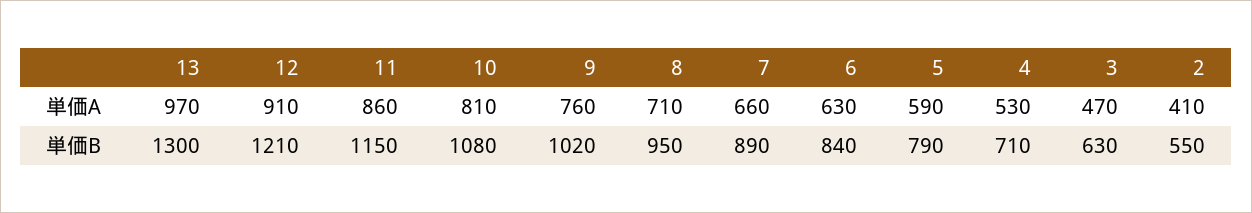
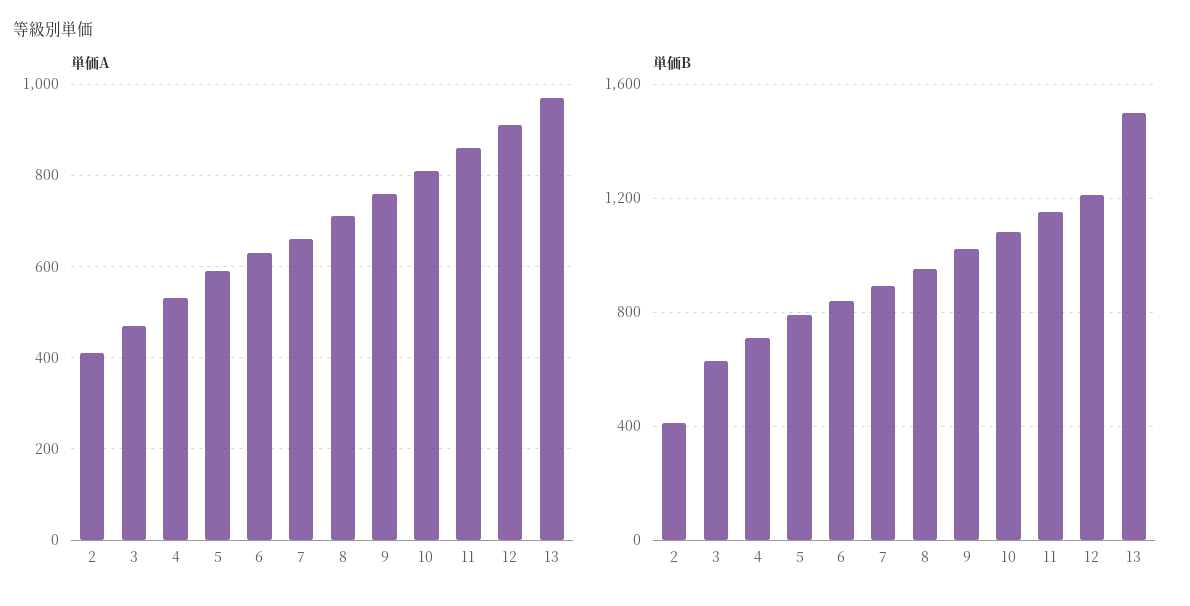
単価B, 13: 1300 -> 1500
単価B, 2: 550 -> 400

